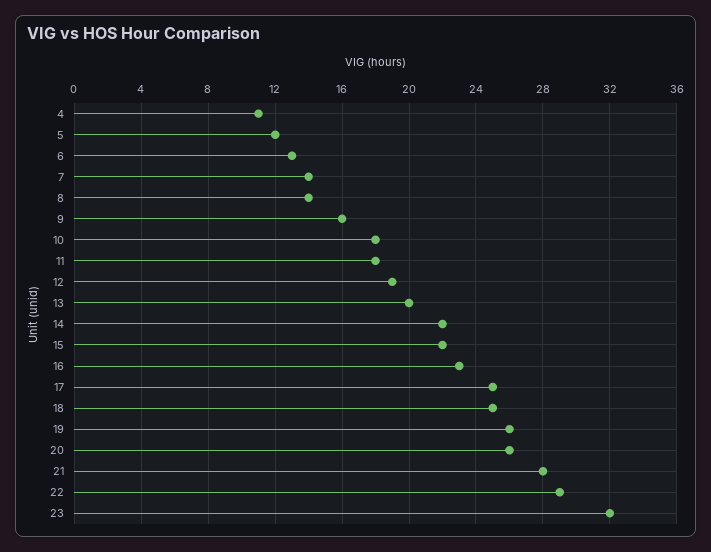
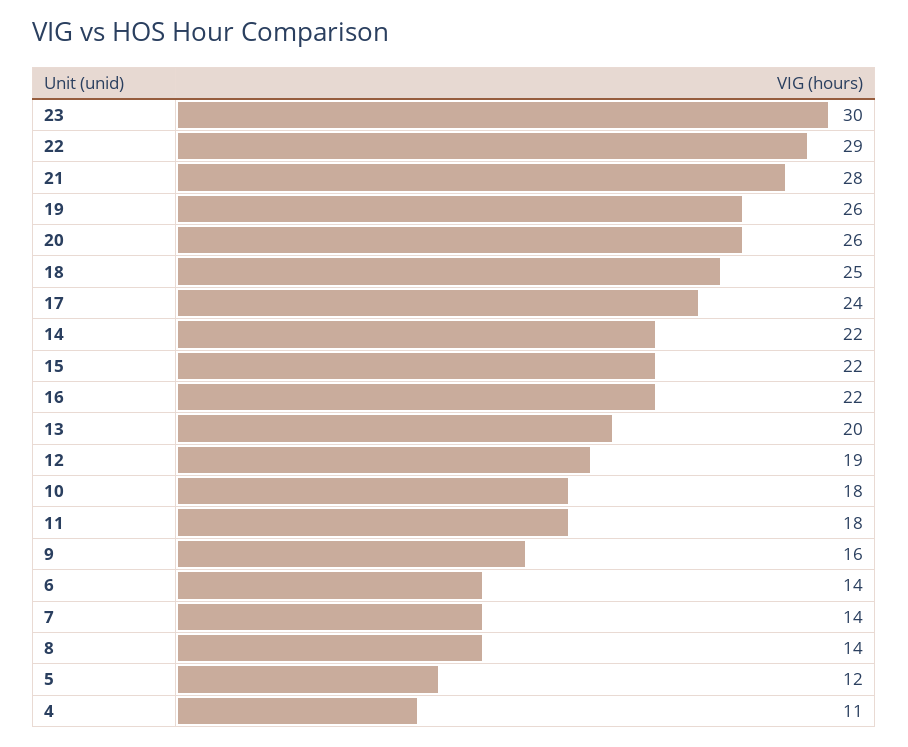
6: 13 -> 14
16: 23 -> 22
17: 25 -> 24
23: 32 -> 30

